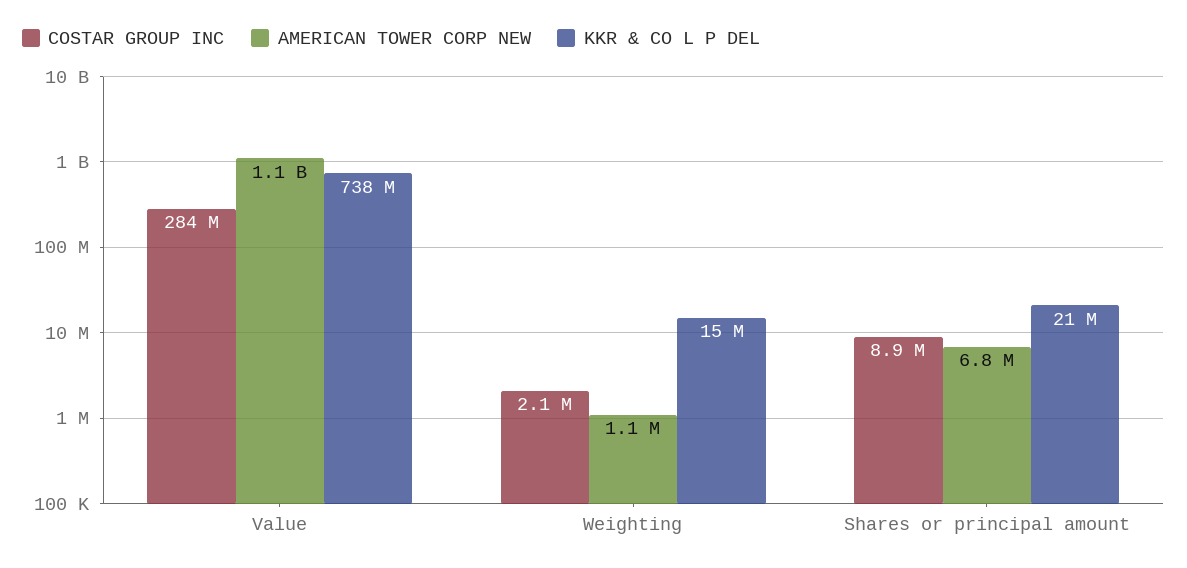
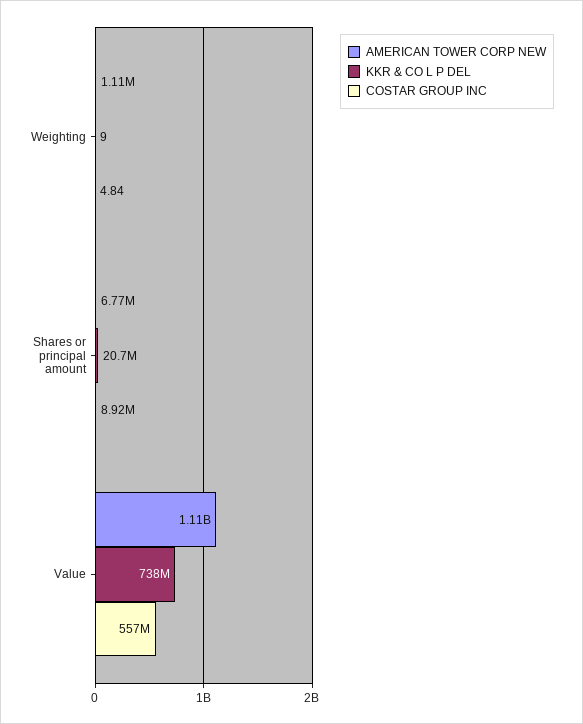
COSTAR GROUP INC, Value: 284000000 -> 557000000
COSTAR GROUP INC, Weighting: 2100000 -> 4.84
KKR & CO L P DEL, Weighting: 15000000 -> 9

